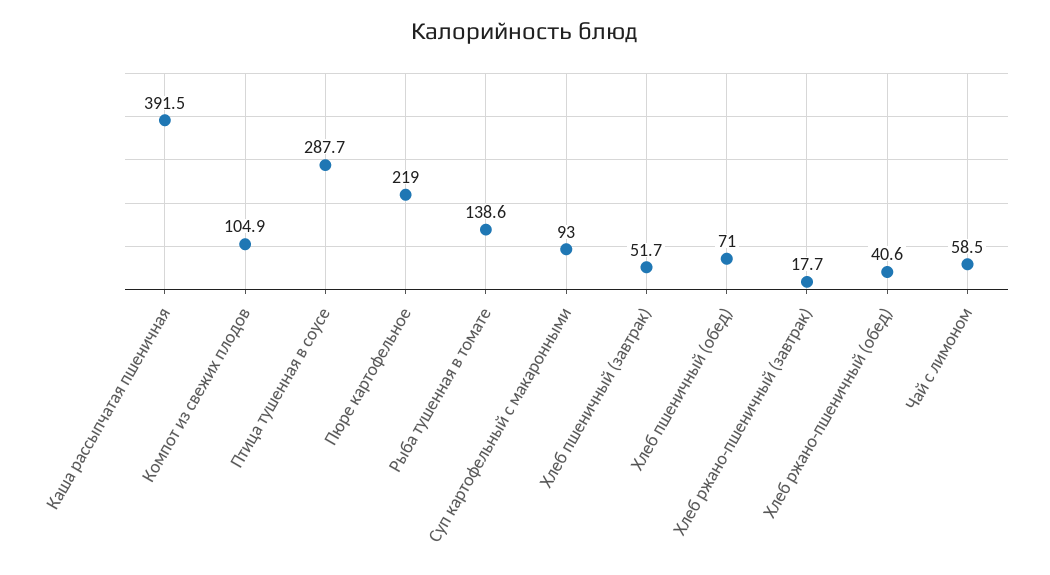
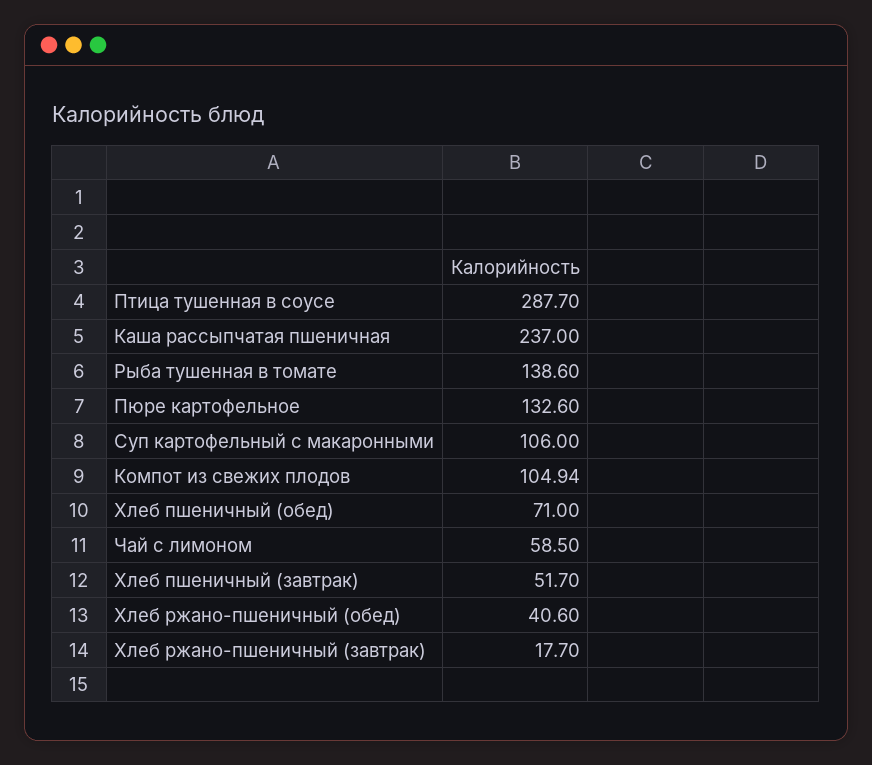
Каша рассыпчатая пшеничная: 391.5 -> 237
Пюре картофельное: 219 -> 132.6
Суп картофельный с макаронными: 93 -> 106

